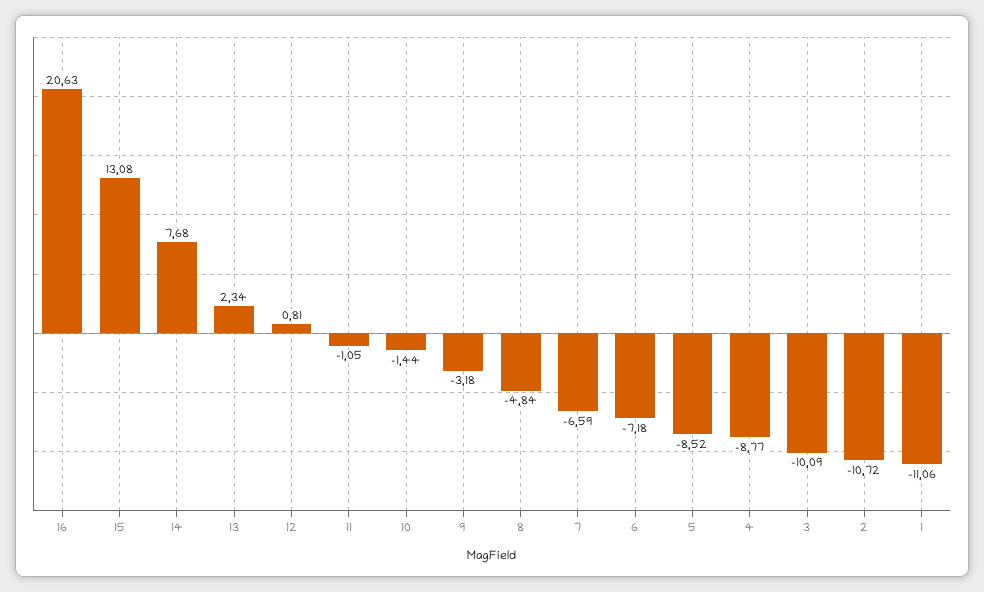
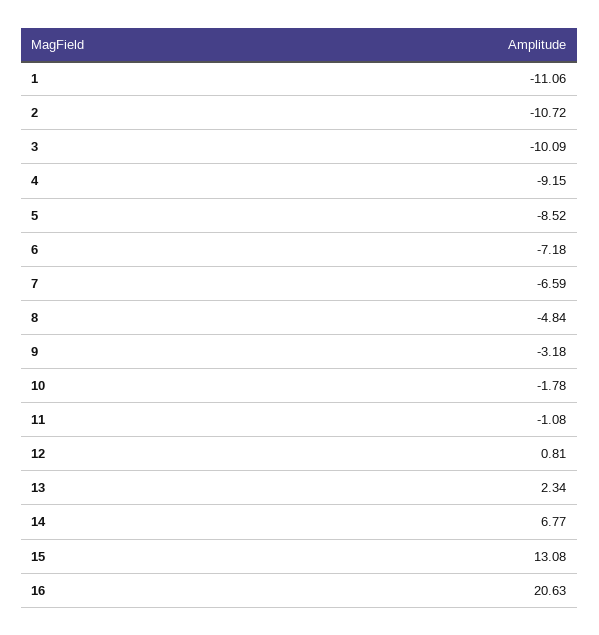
14: 7.68 -> 6.77
11: -1.05 -> -1.08
10: -1.44 -> -1.78
4: -8.77 -> -9.15

